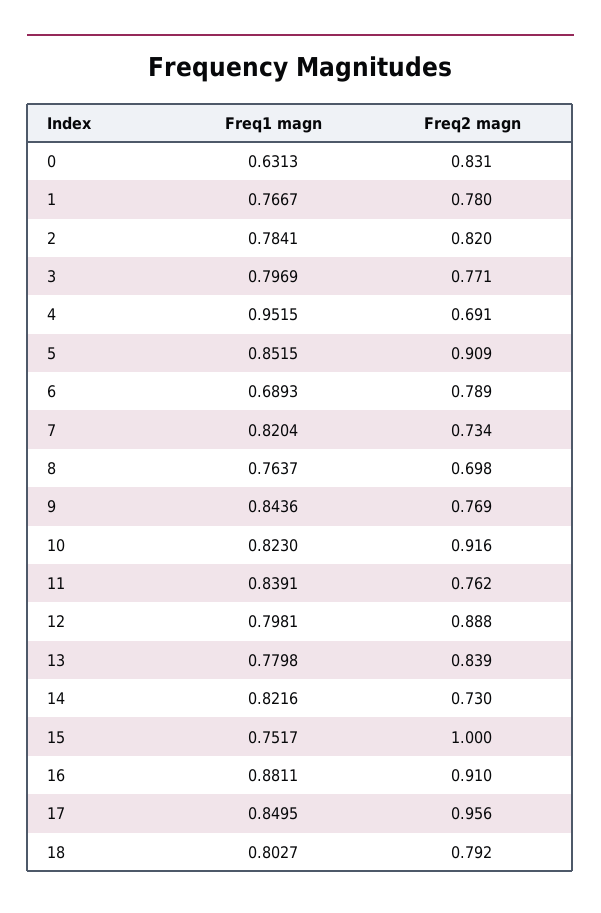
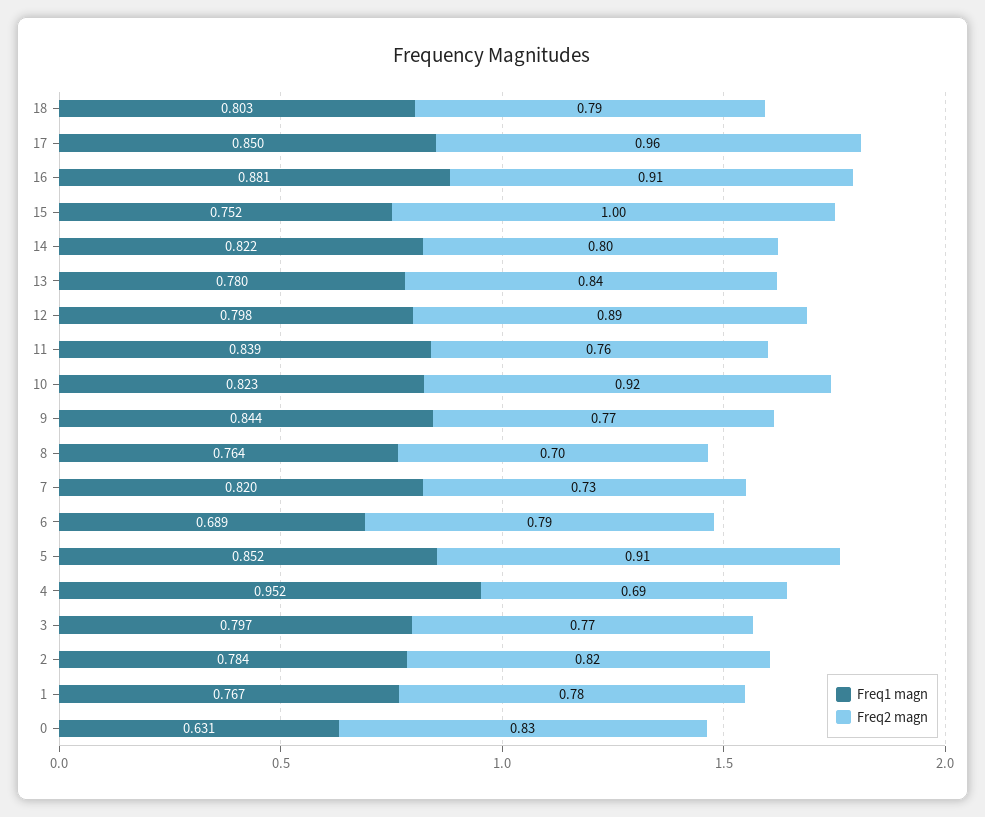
Freq2 magn, 14: 0.73 -> 0.8

